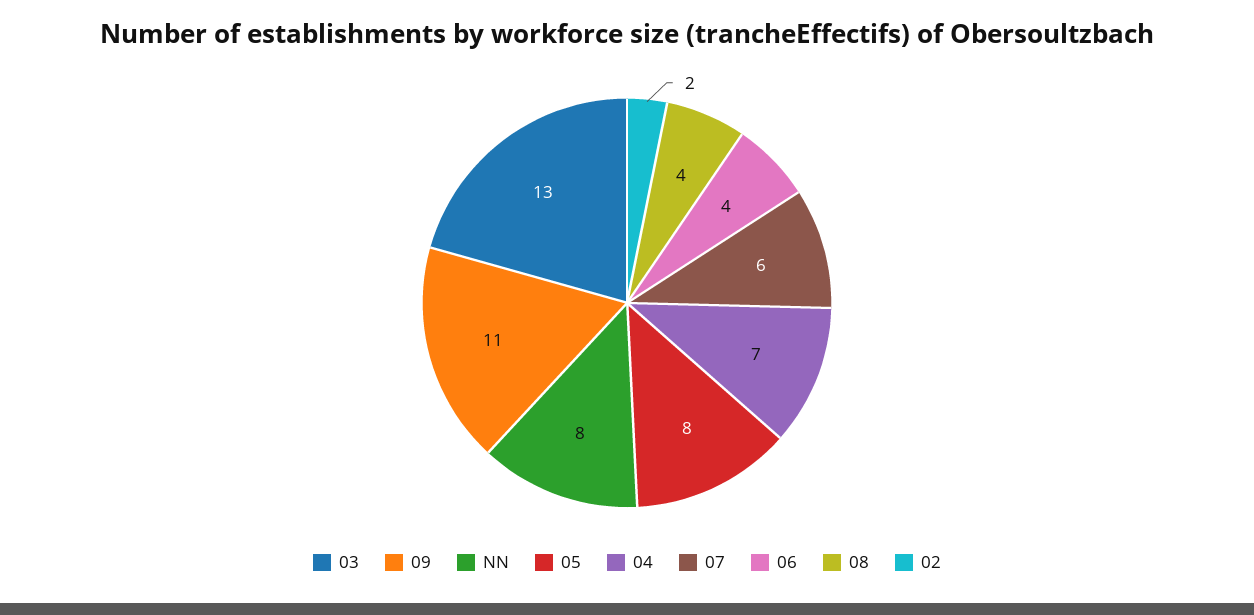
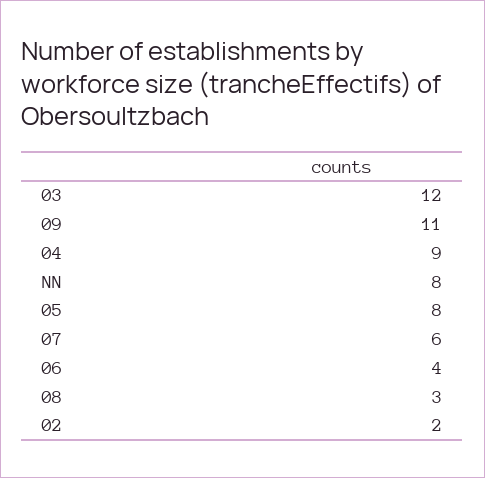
03: 13 -> 12
04: 7 -> 9
08: 4 -> 3

